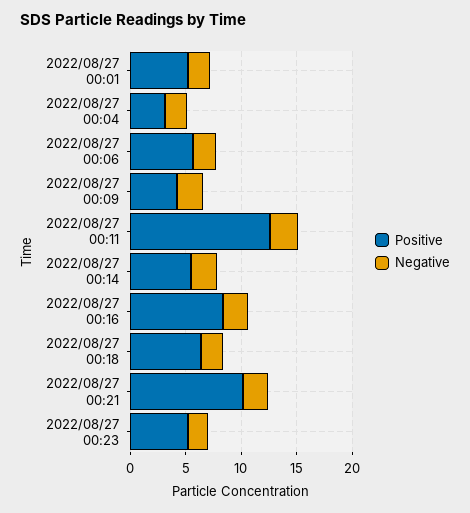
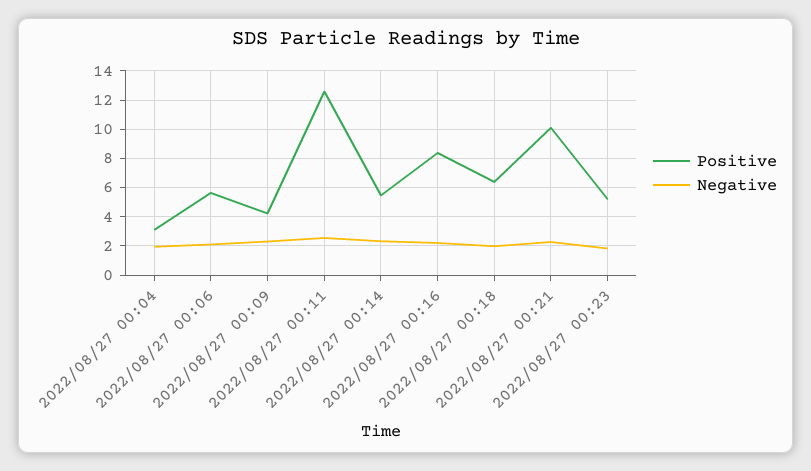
Positive, 2022/08/27 00:01: 5 -> none
Negative, 2022/08/27 00:01: 2 -> none

